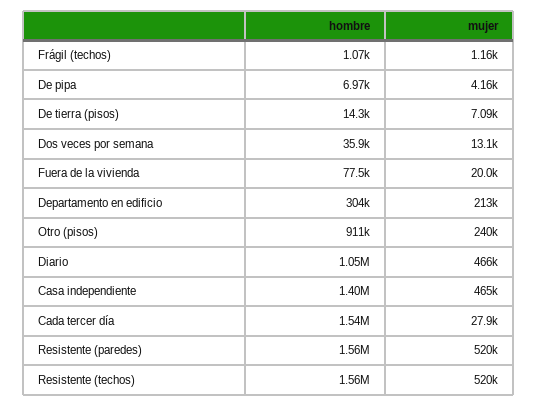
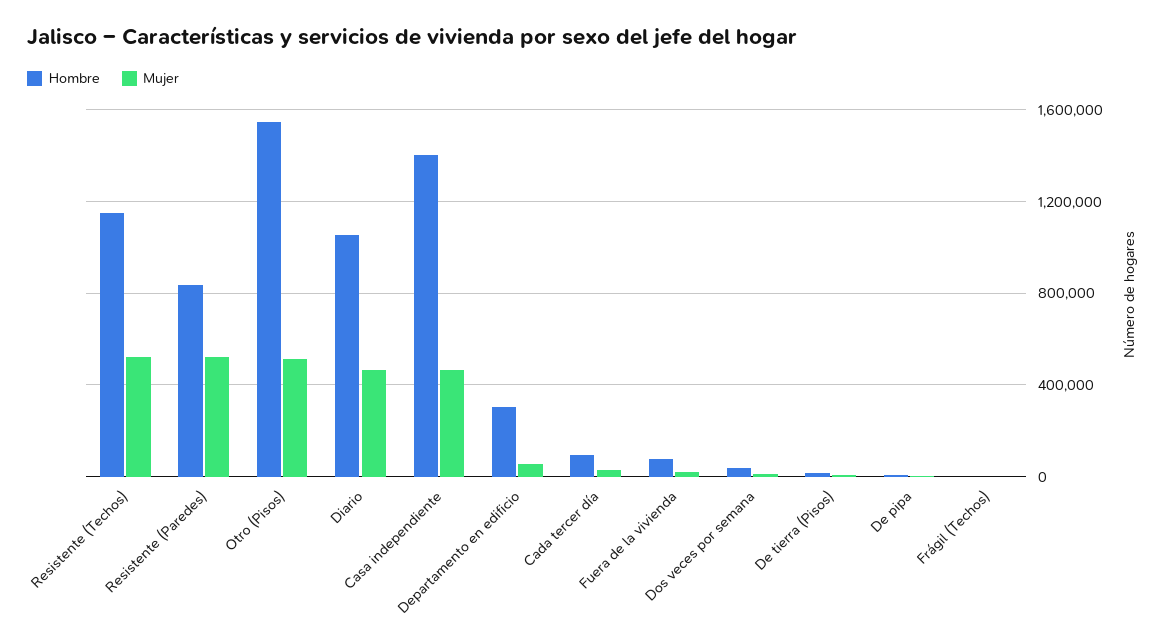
mujer, Departamento en edificio: 213000 -> 50000
hombre, Otro (pisos): 911000 -> 1550000
mujer, Otro (pisos): 240000 -> 500000
hombre, Cada tercer día: 1540000 -> 100000
hombre, Resistente (paredes): 1560000 -> 850000
hombre, Resistente (techos): 1560000 -> 1150000

